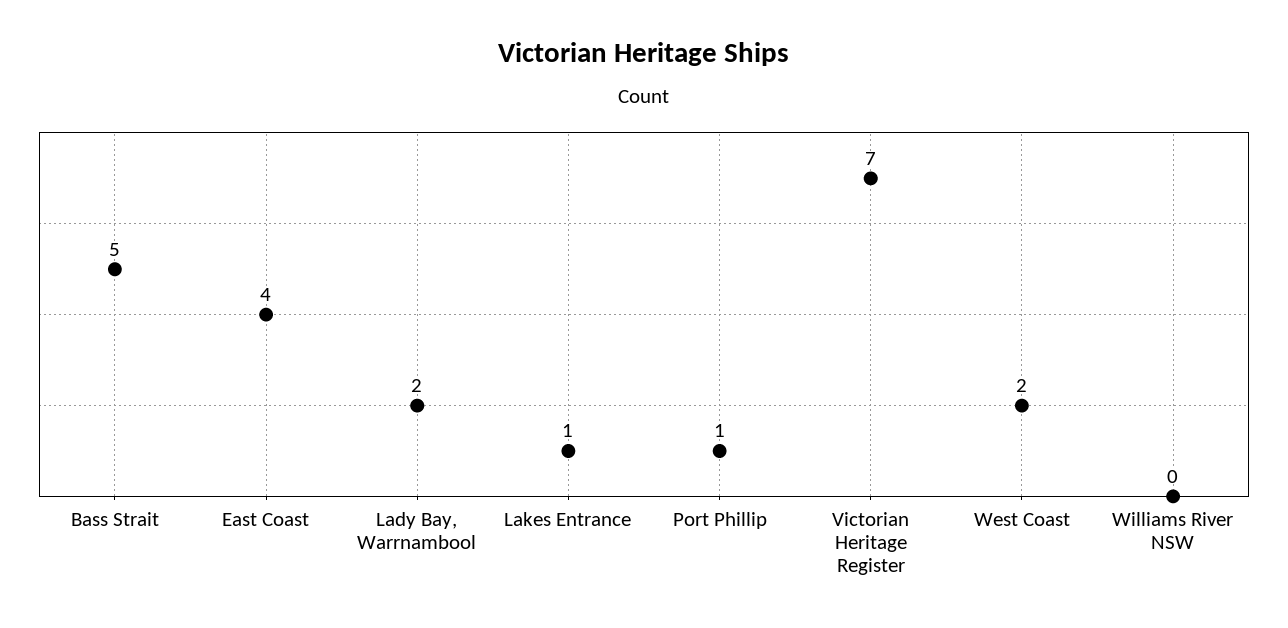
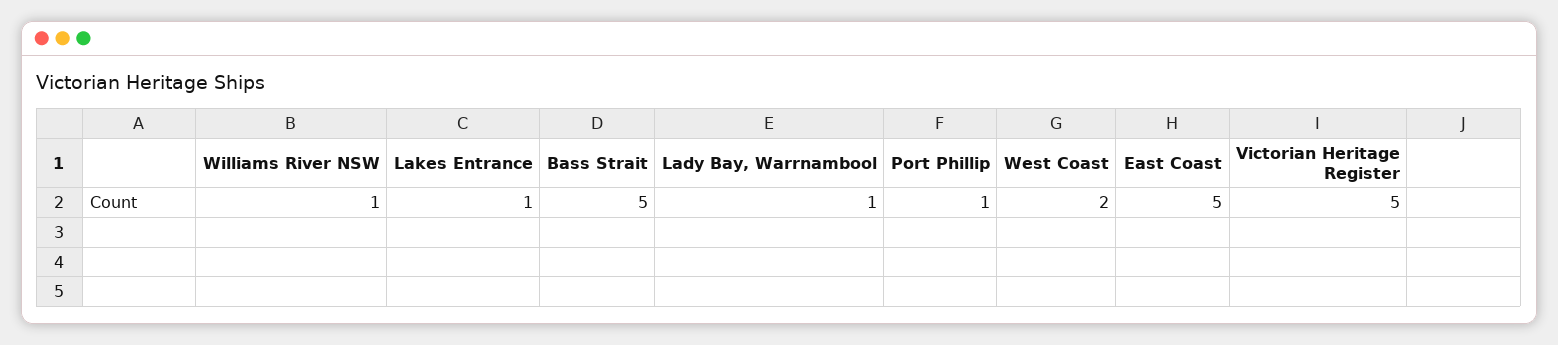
East Coast: 4 -> 5
Lady Bay, Warrnambool: 2 -> 1
Victorian Heritage Register: 7 -> 5
Williams River NSW: 0 -> 1

